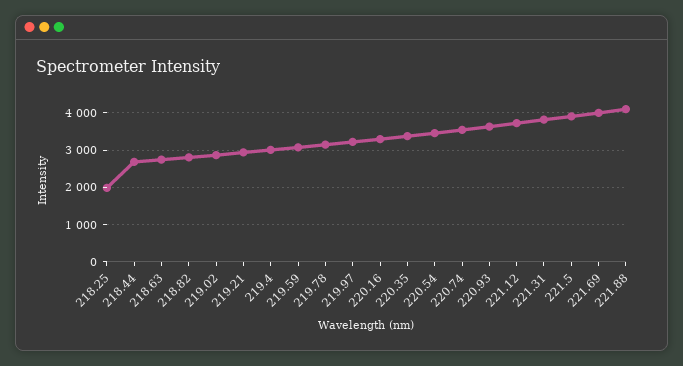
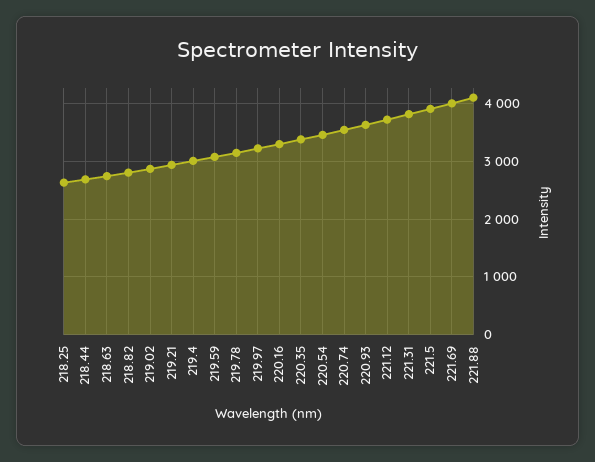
218.25: 2000 -> 2600

